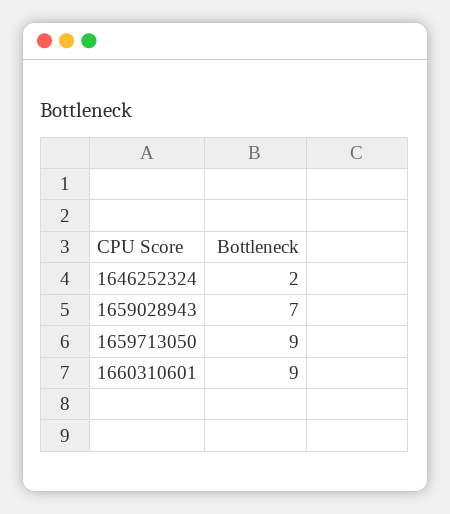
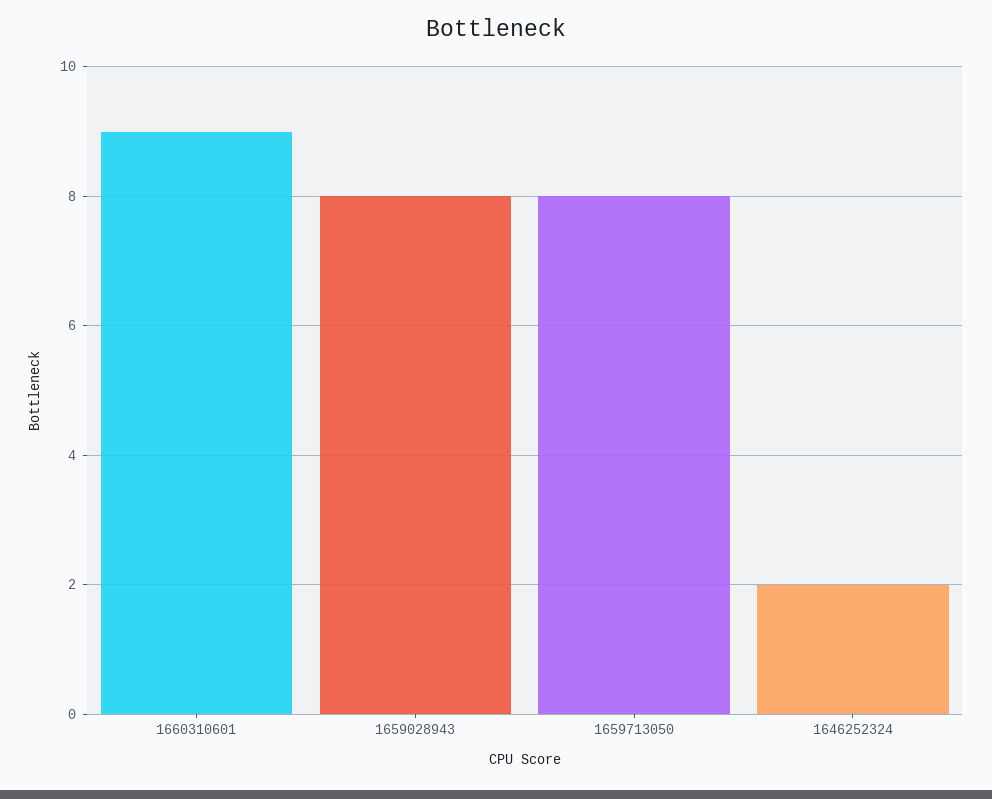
1659028943: 7 -> 8
1659713050: 9 -> 8

